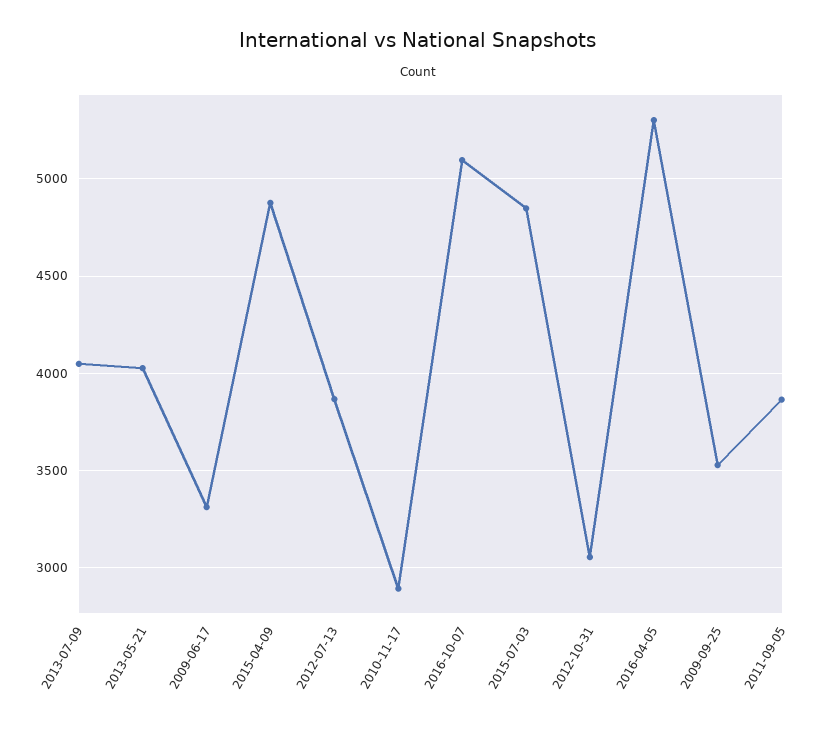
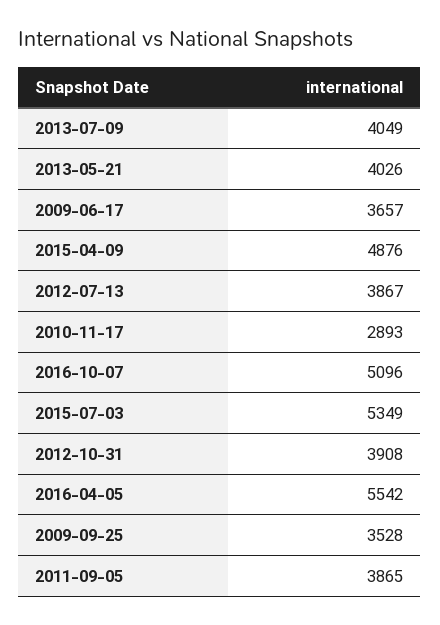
2009-06-17: 3300 -> 3657
2015-07-03: 4850 -> 5349
2012-10-31: 3050 -> 3908
2016-04-05: 5300 -> 5542

